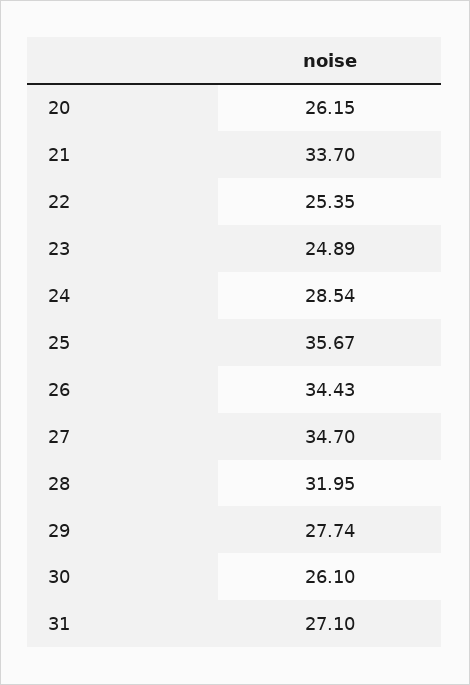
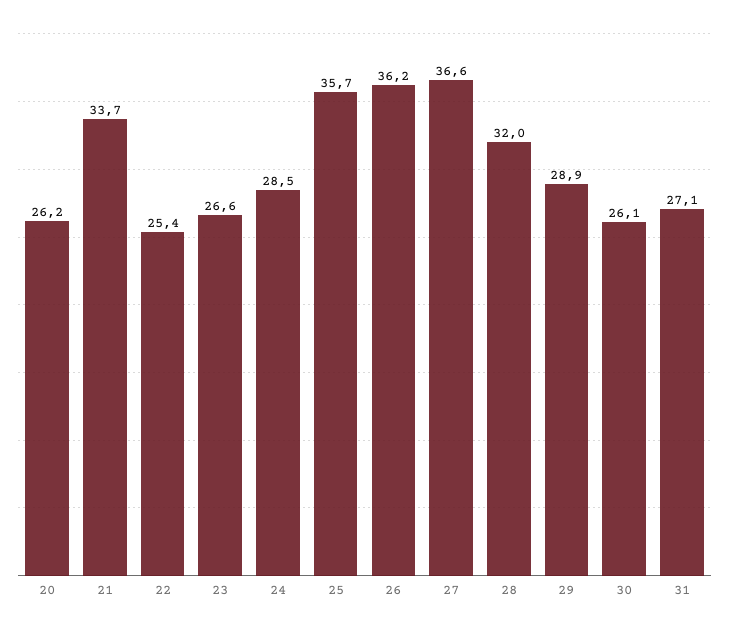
23: 24.89 -> 26.6
26: 34.43 -> 36.2
27: 34.7 -> 36.6
29: 27.74 -> 28.9

